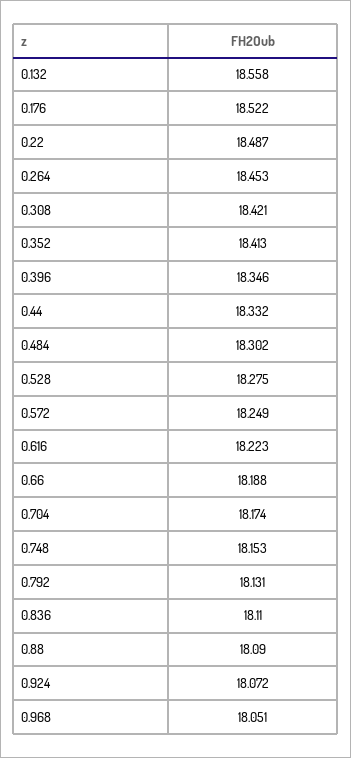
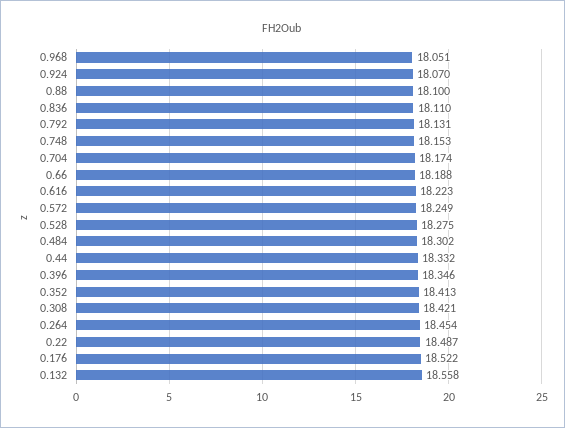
0.264: 18.453 -> 18.454
0.88: 18.09 -> 18.1
0.924: 18.072 -> 18.07

